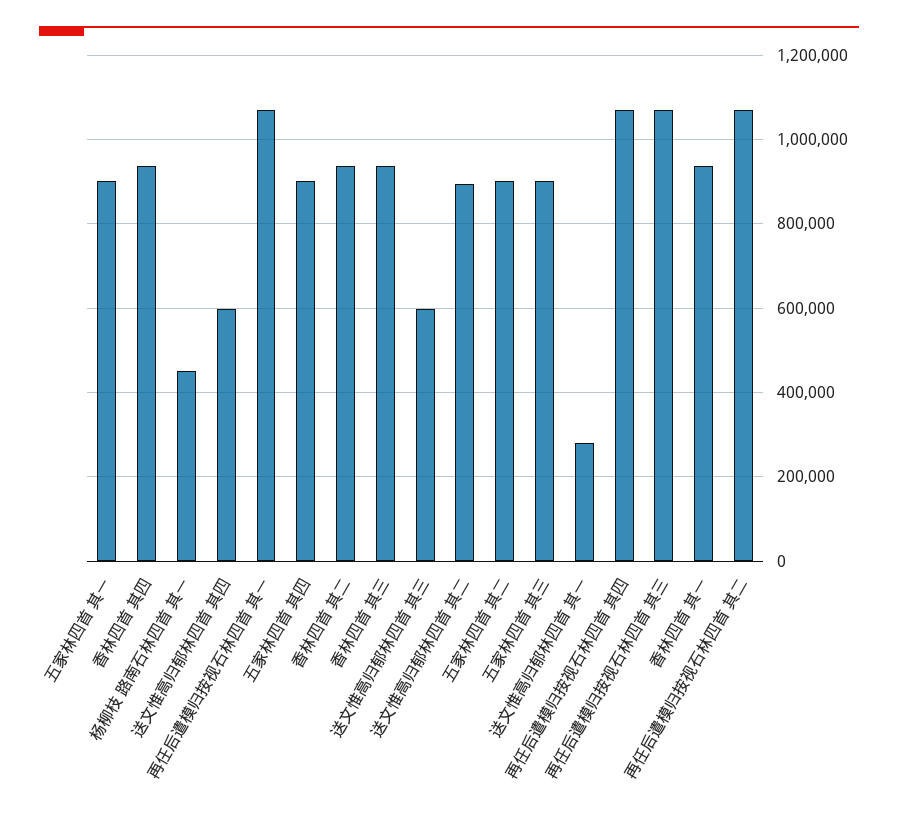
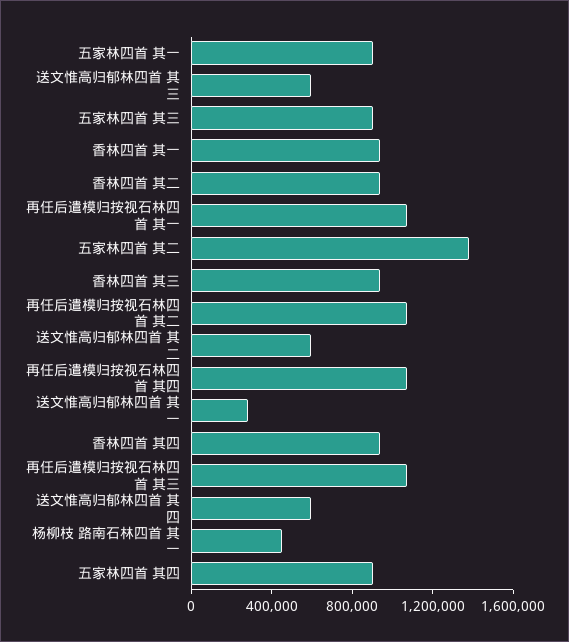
送文惟高归郁林四首 其二: 900000 -> 600000
五家林四首 其二: 900000 -> 1400000

